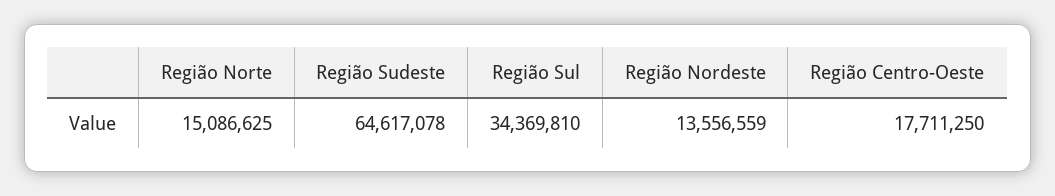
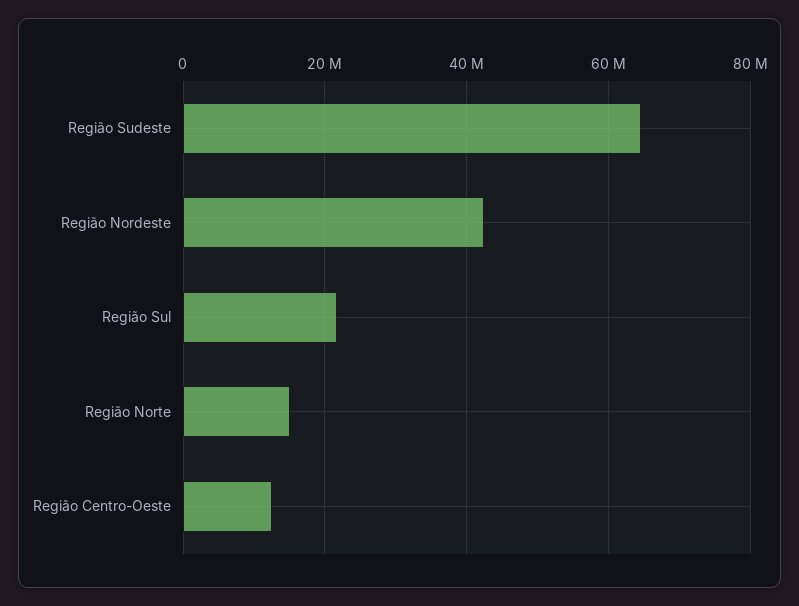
Região Sul: 34369810 -> 22000000
Região Nordeste: 13556559 -> 42000000
Região Centro-Oeste: 17711250 -> 12000000

